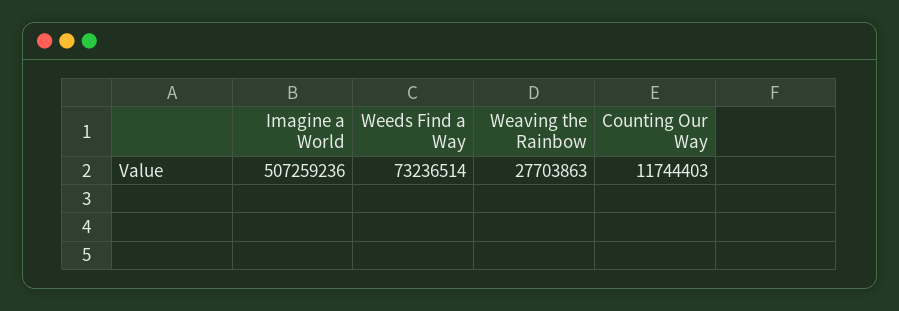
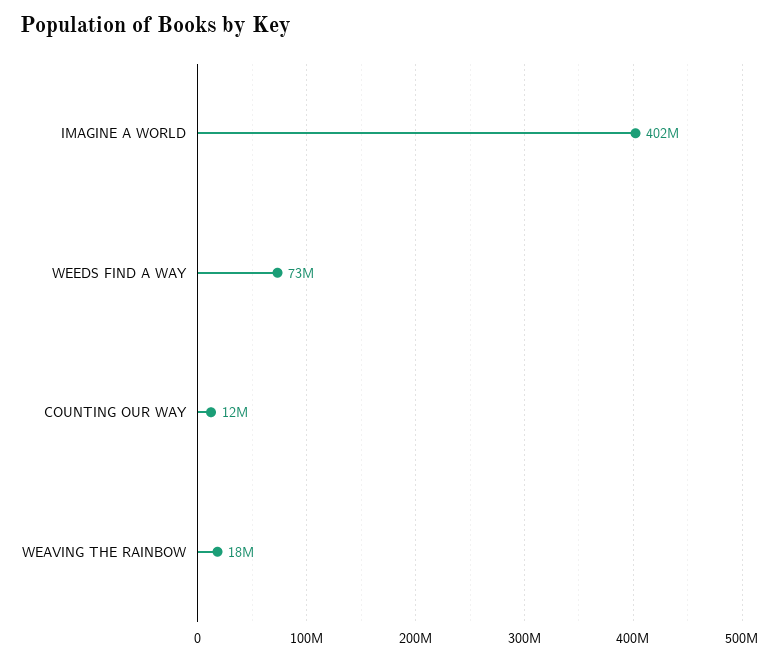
Imagine a World: 507259236 -> 402000000
Weaving the Rainbow: 27703863 -> 18000000

